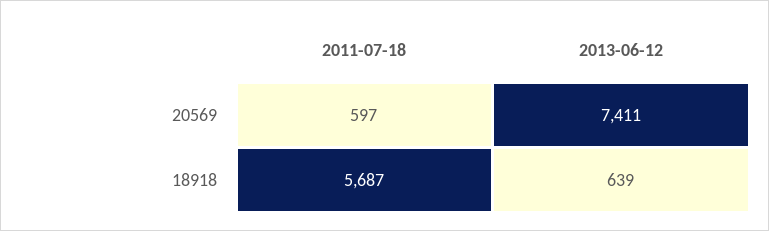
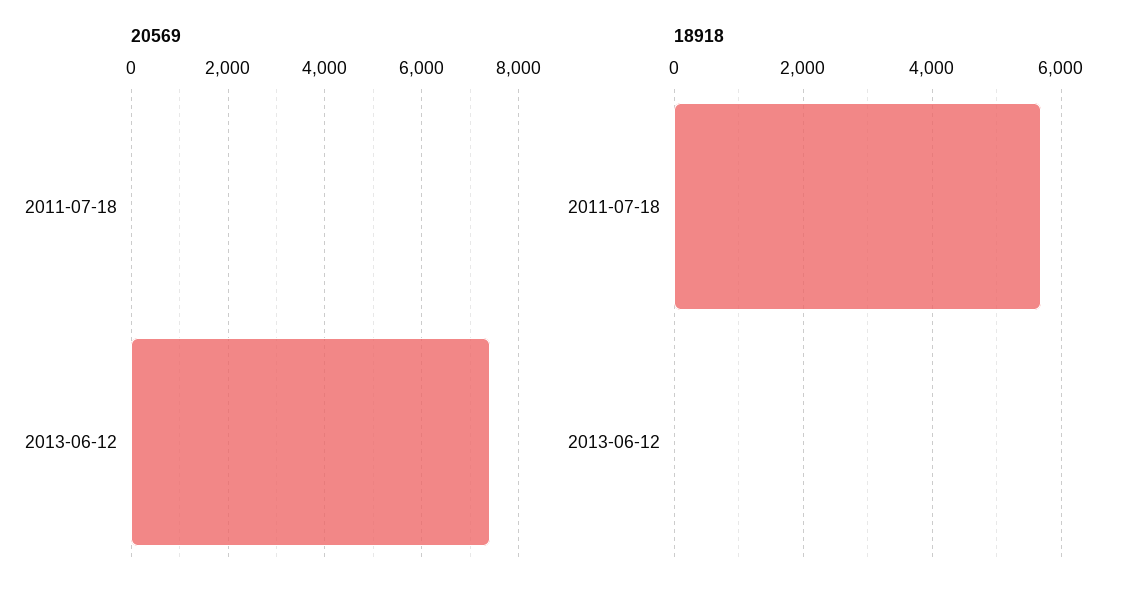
20569, 2011-07-18: 597 -> 0
18918, 2013-06-12: 639 -> 0

